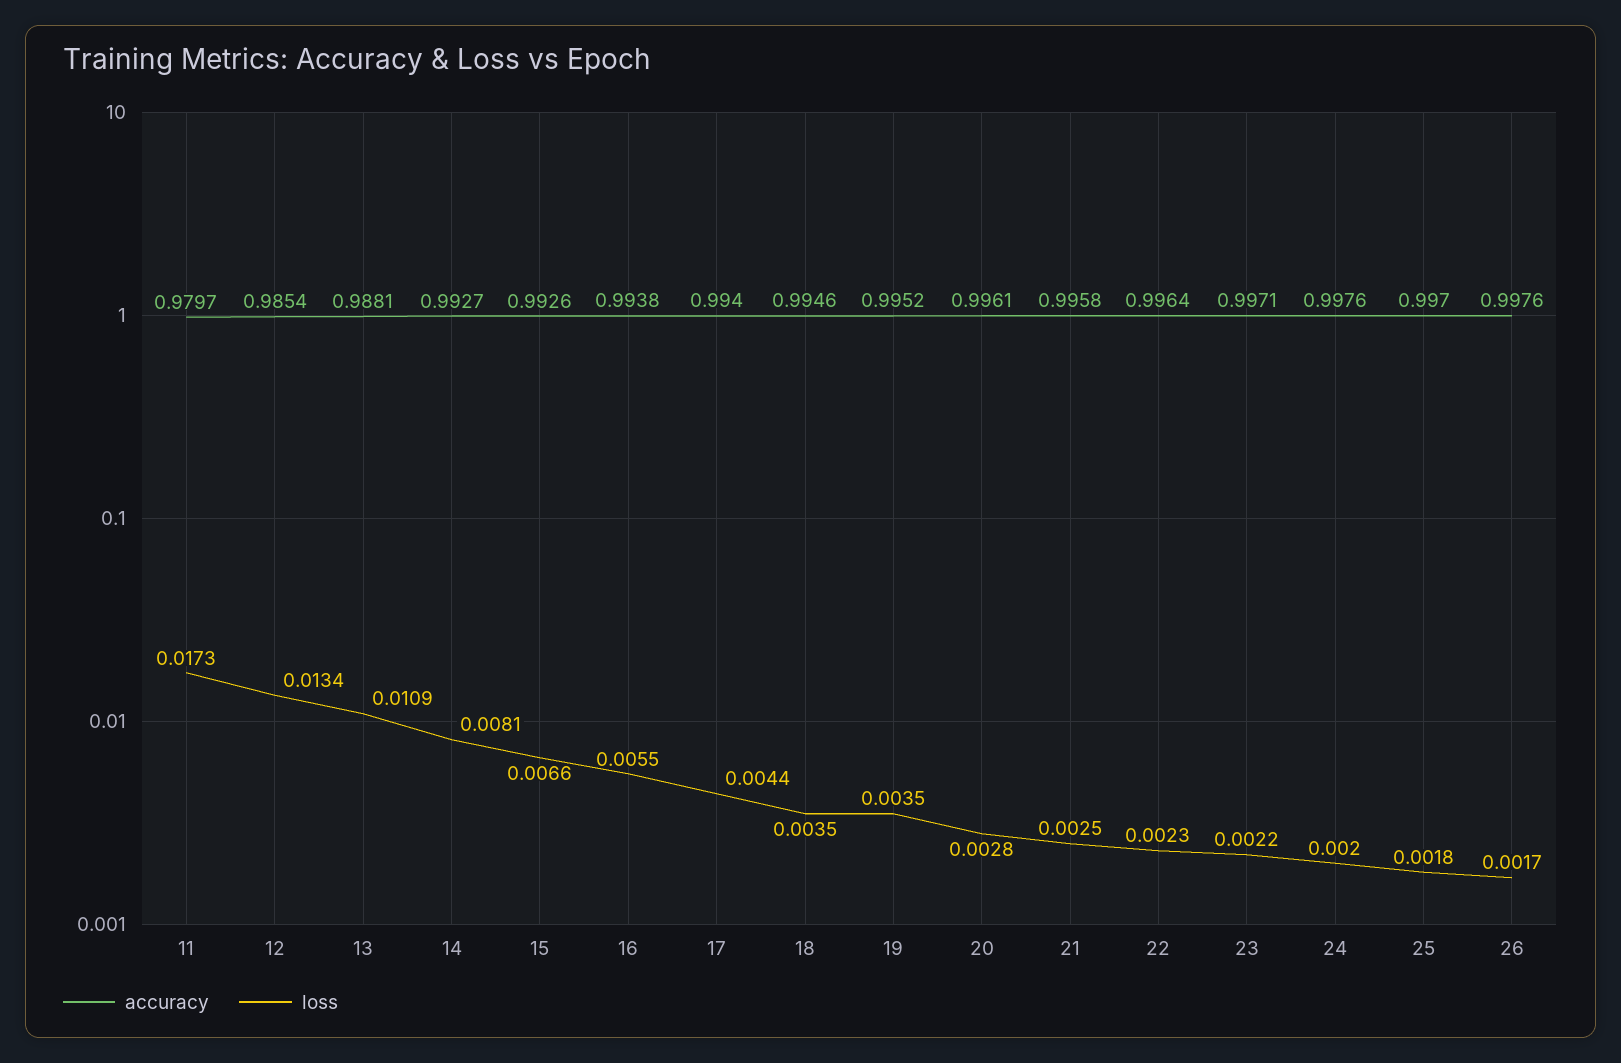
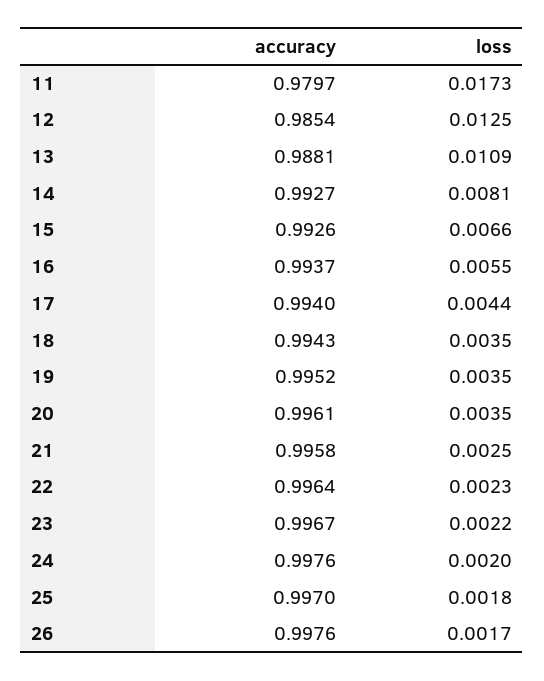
loss, 12: 0.0134 -> 0.0125
accuracy, 16: 0.9938 -> 0.9937
accuracy, 18: 0.9946 -> 0.9943
loss, 20: 0.0028 -> 0.0035
accuracy, 23: 0.9971 -> 0.9967

